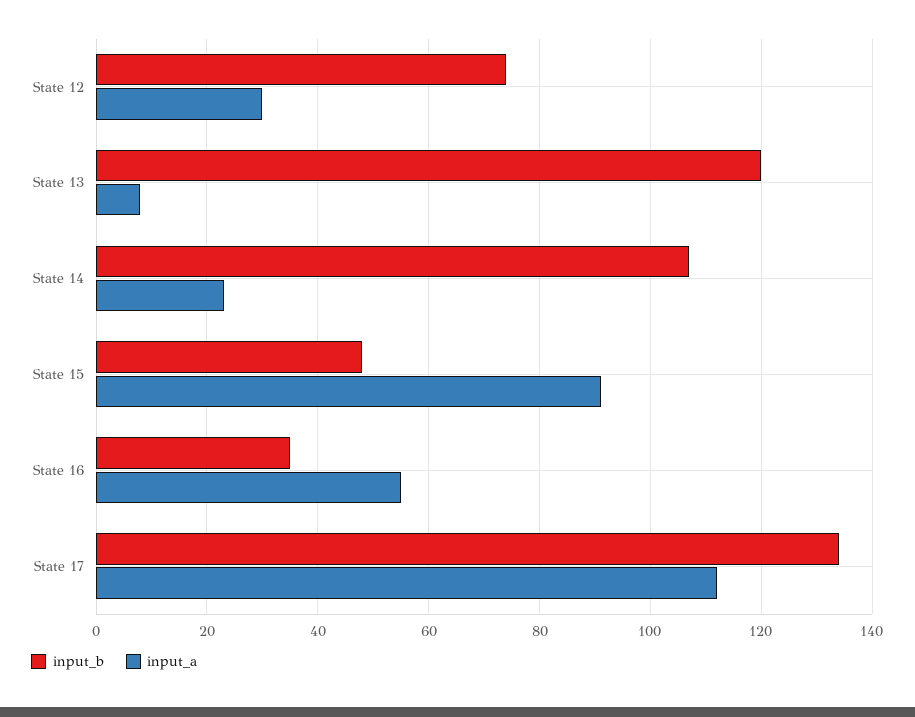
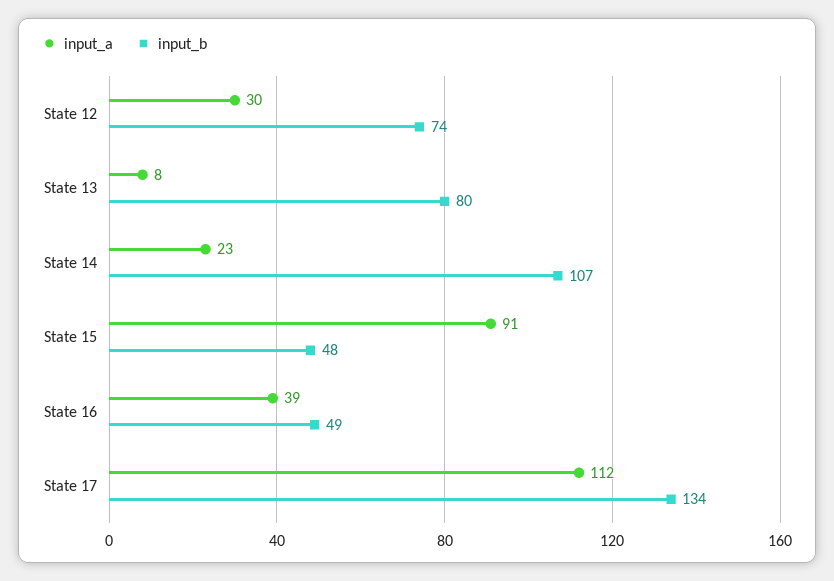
input_b, State 13: 120 -> 80
input_b, State 16: 35 -> 49
input_a, State 16: 55 -> 39

